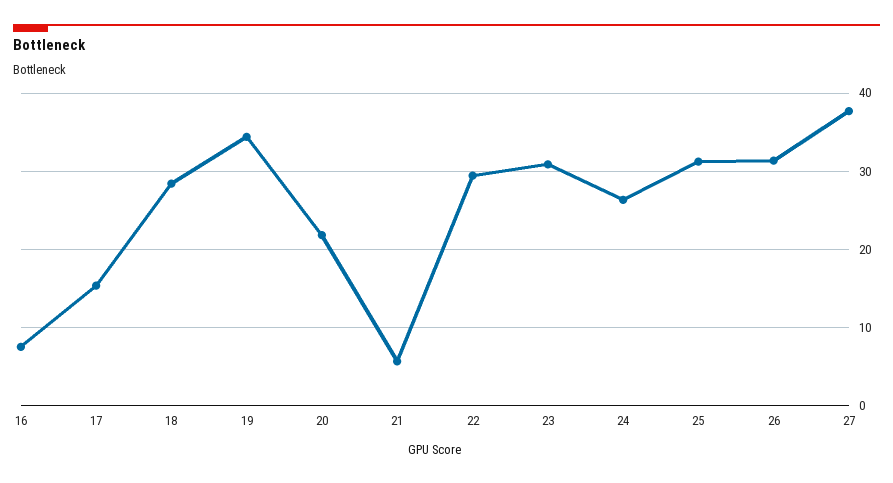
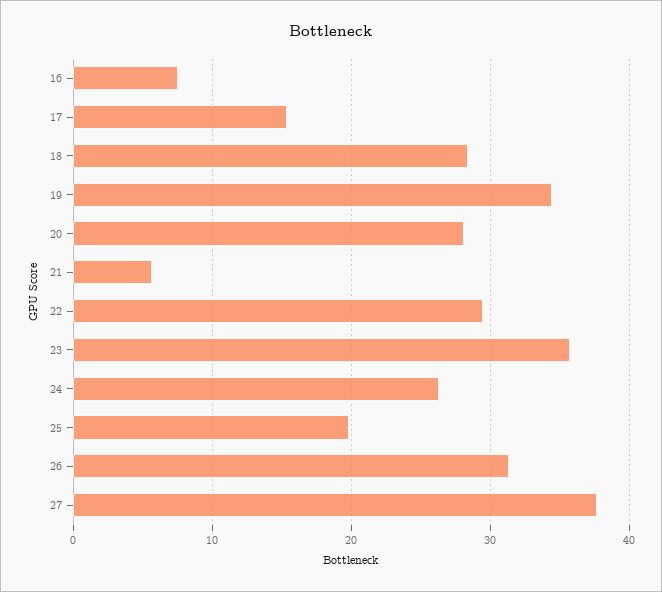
20: 22 -> 28
23: 31 -> 36
25: 31 -> 20

